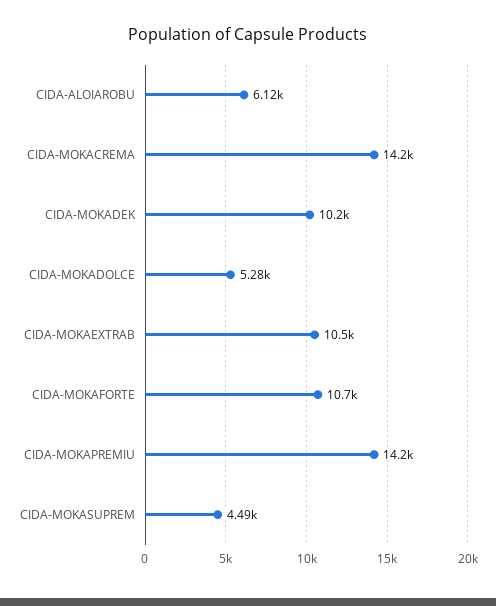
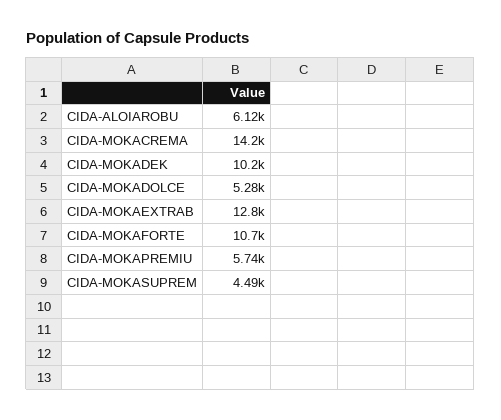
CIDA-MOKAEXTRAB: 10500 -> 12800
CIDA-MOKAPREMIU: 14200 -> 5740

